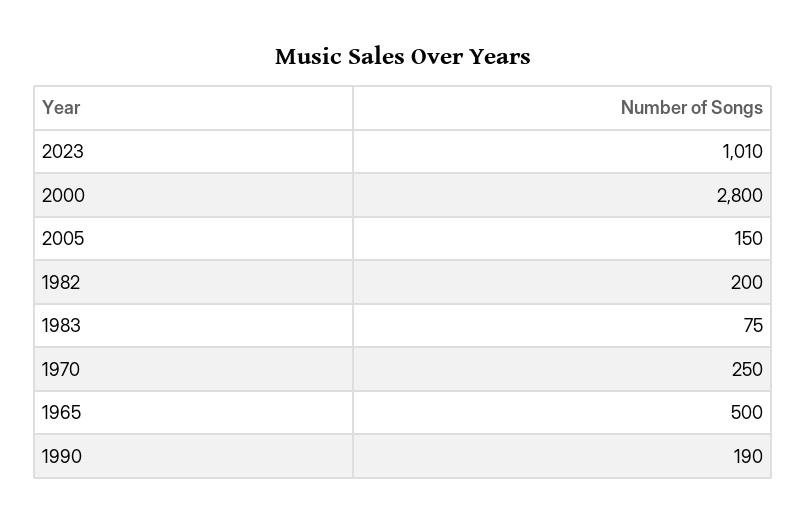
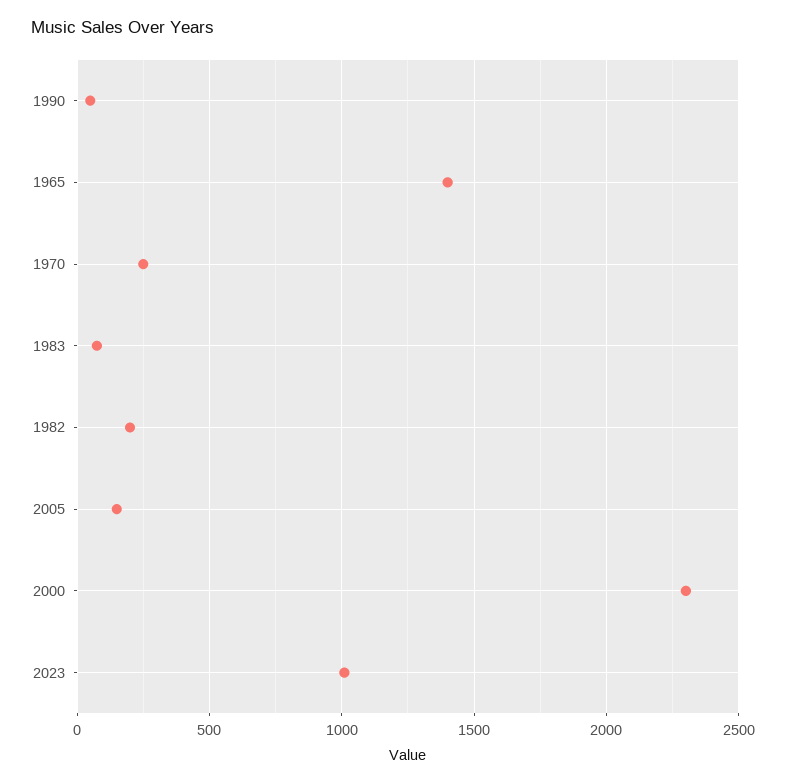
2000: 2800 -> 2300
1965: 500 -> 1400
1990: 190 -> 50

